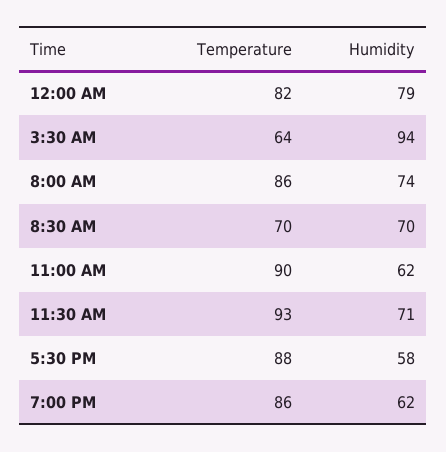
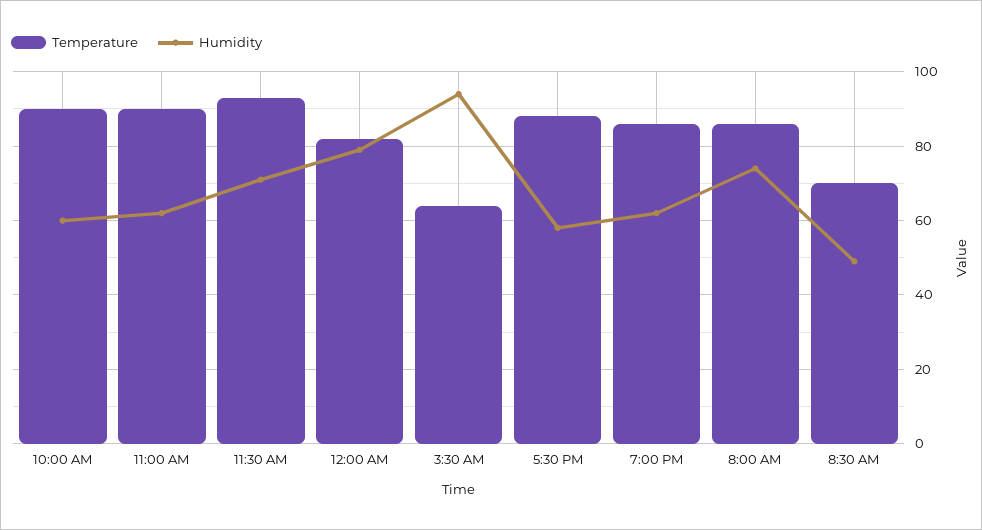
Humidity, 8:30 AM: 70 -> 50
Temperature, 10:00 AM: none -> 90
Humidity, 10:00 AM: none -> 60

